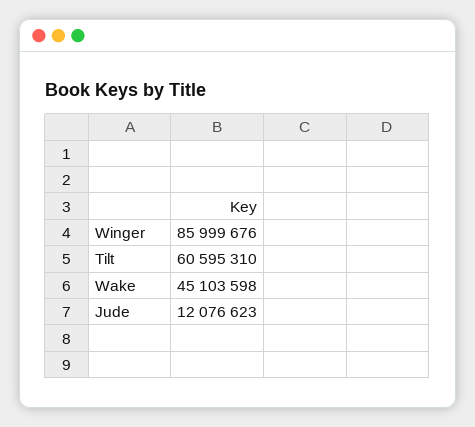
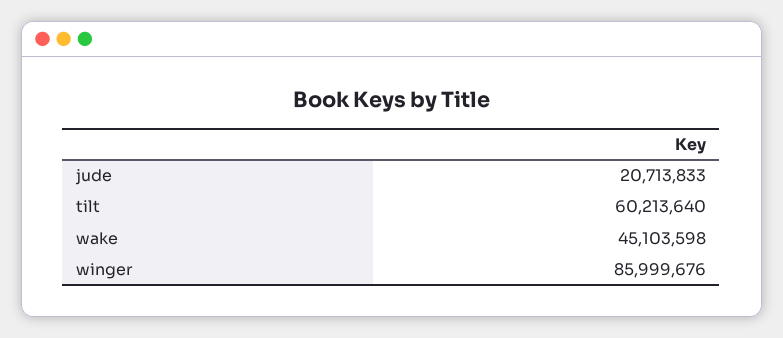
Tilt: 60595310 -> 60213640
Jude: 12076623 -> 20713833

